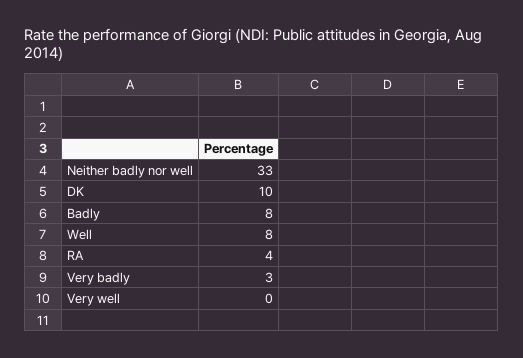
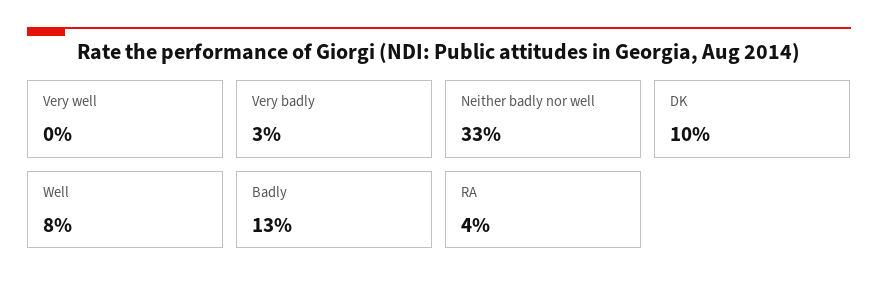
Badly: 8 -> 13

